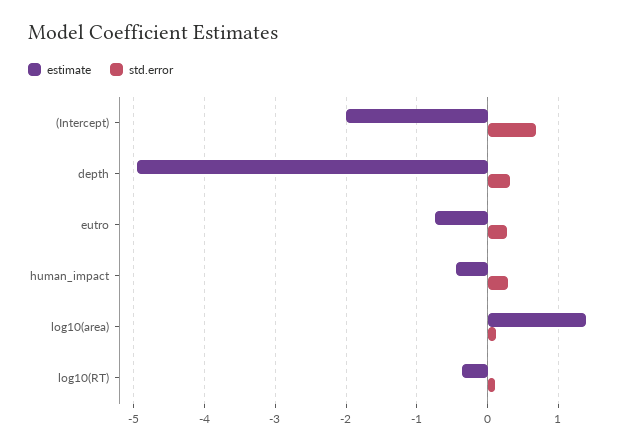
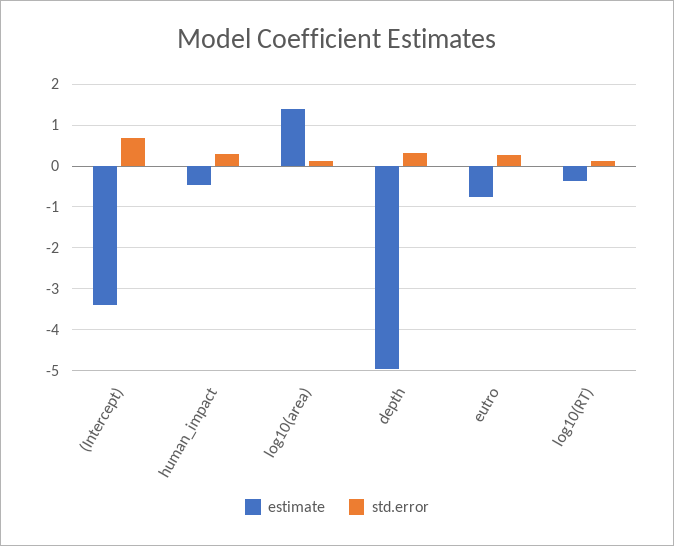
estimate, (Intercept): -2 -> -3.4

